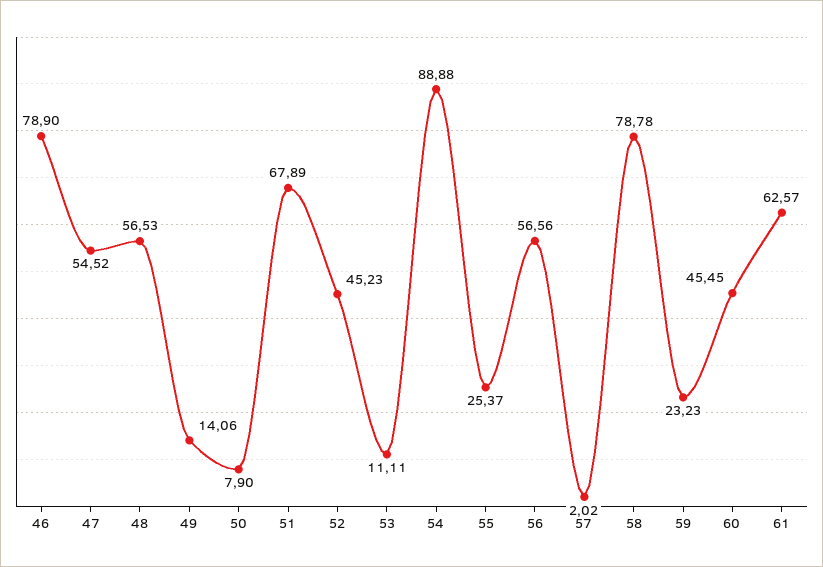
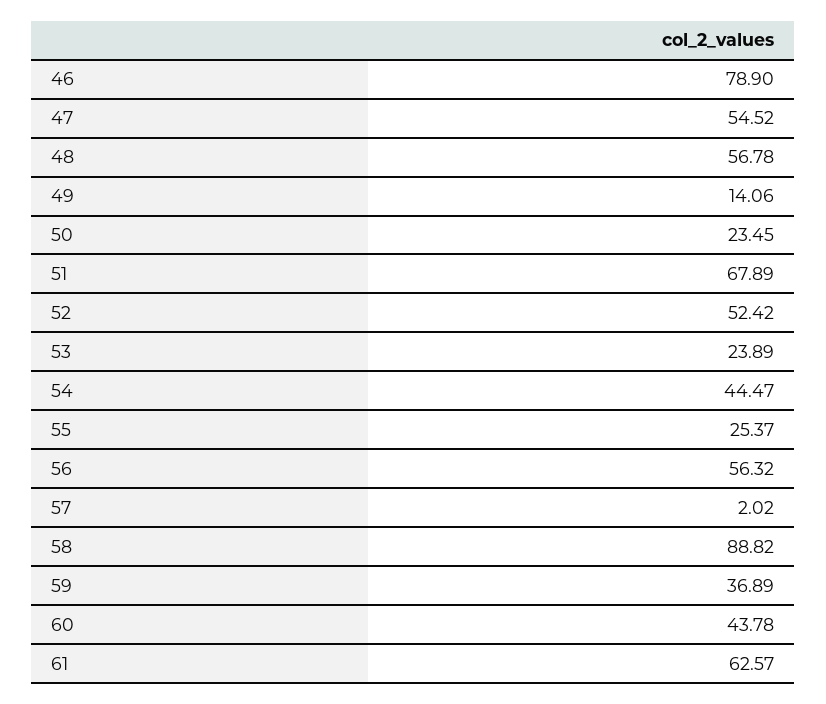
48: 56.53 -> 56.78
50: 7.9 -> 23.45
52: 45.23 -> 52.42
53: 11.11 -> 23.89
54: 88.88 -> 44.47
56: 56.56 -> 56.32
58: 78.78 -> 88.82
59: 23.23 -> 36.89
60: 45.45 -> 43.78

